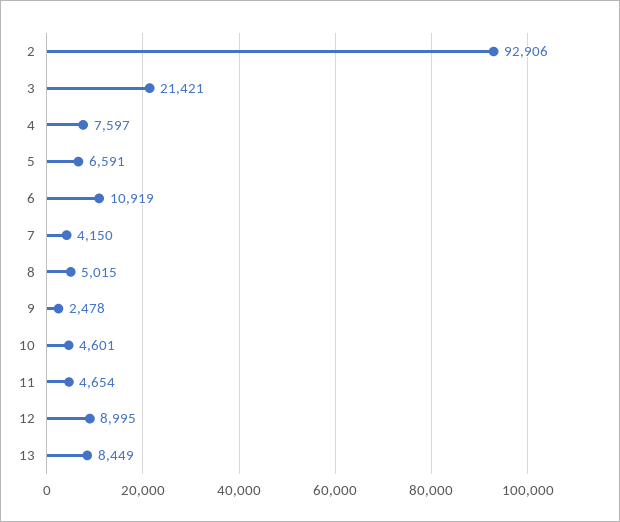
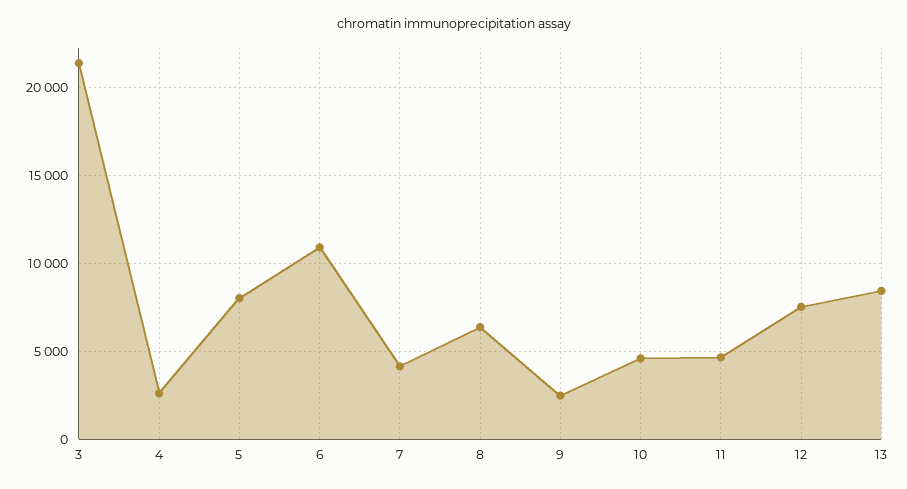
2: 92906 -> none
4: 7597 -> 2500
5: 6591 -> 8000
8: 5015 -> 6500
12: 8995 -> 7500

